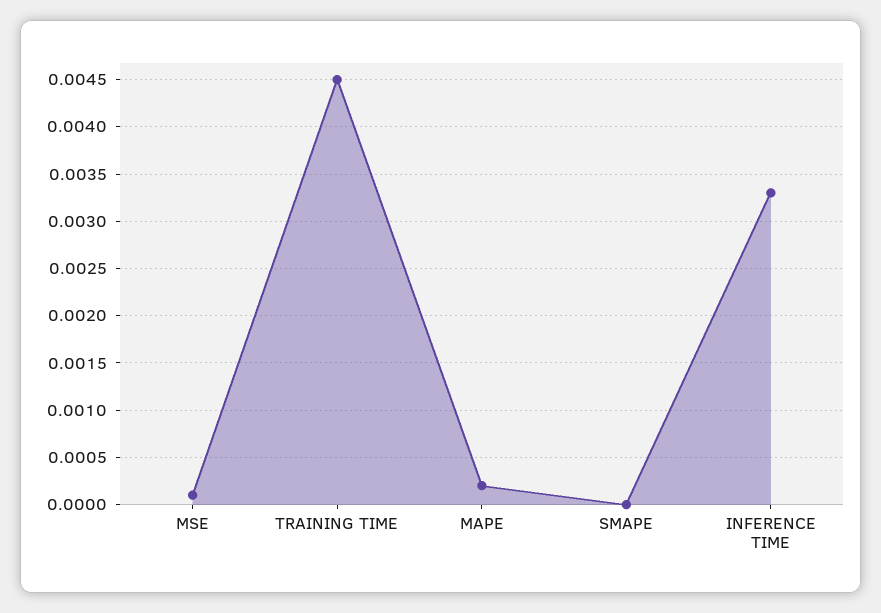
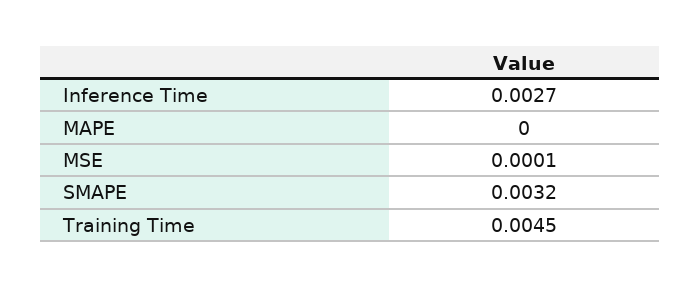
MAPE: 0.0002 -> 0
SMAPE: 0 -> 0.0032
INFERENCE TIME: 0.0033 -> 0.0027

